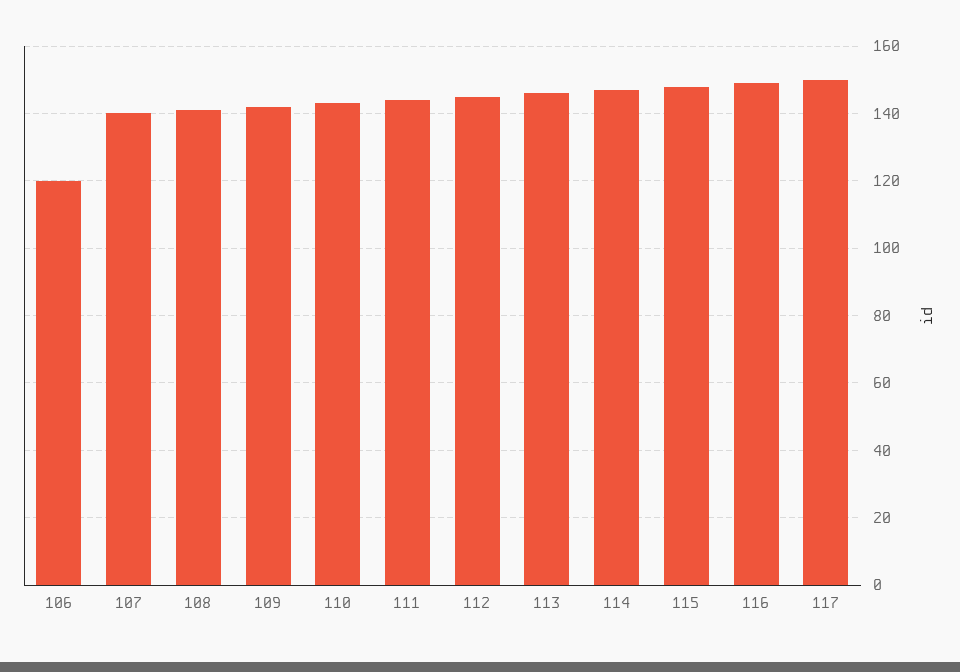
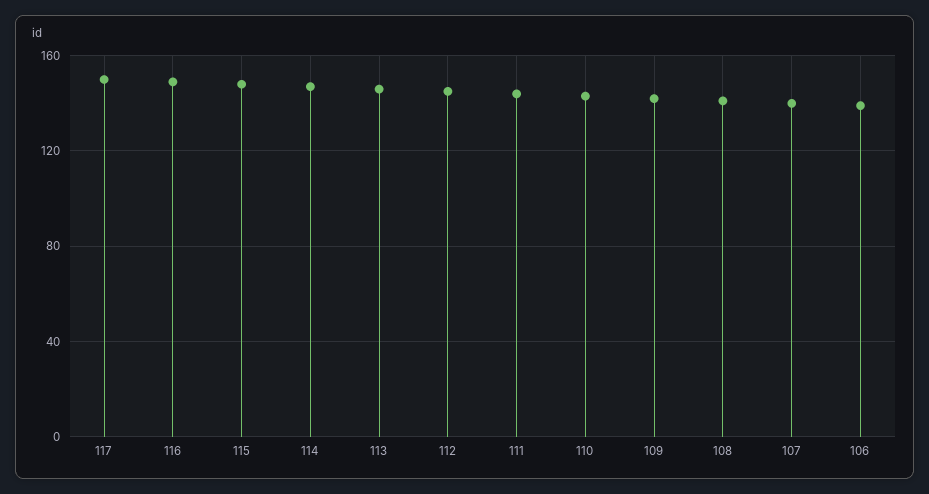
106: 120 -> 140

